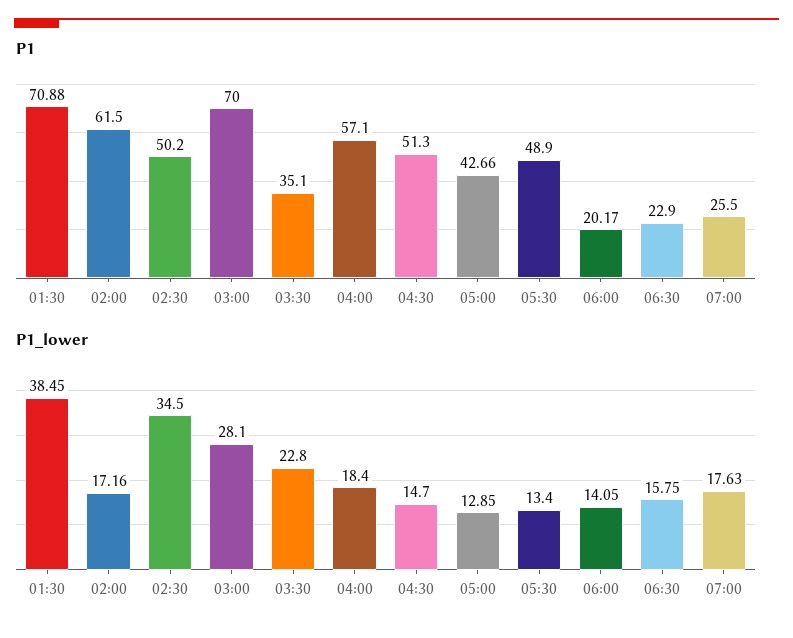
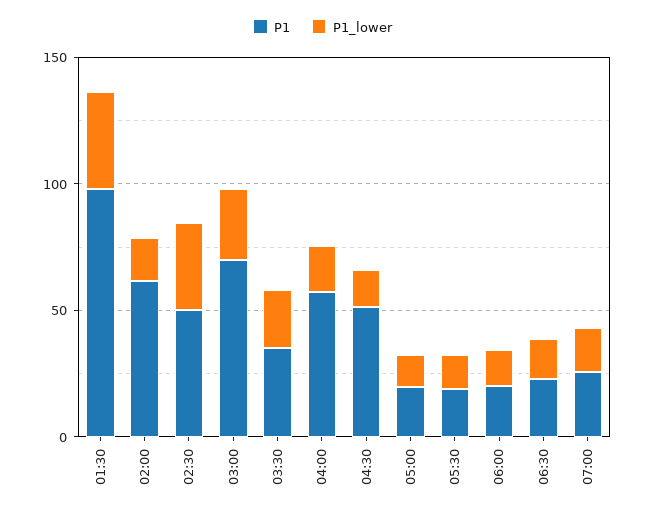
P1, 01:30: 70.88 -> 100
P1, 05:00: 42.66 -> 20
P1, 05:30: 48.9 -> 20

